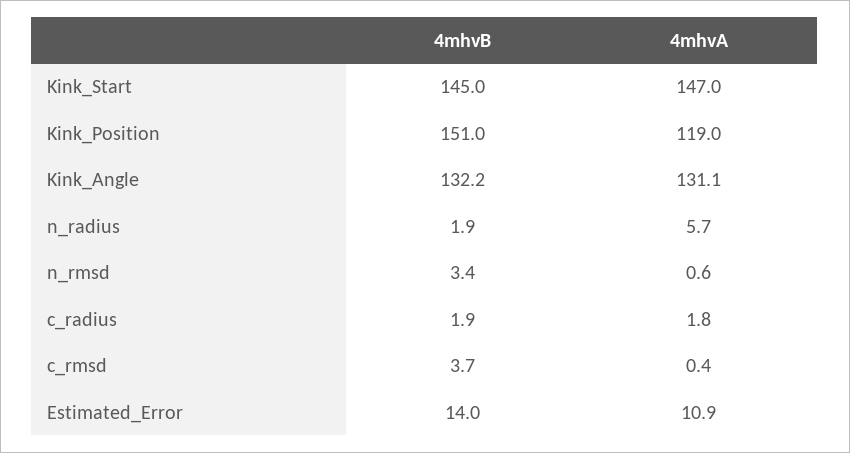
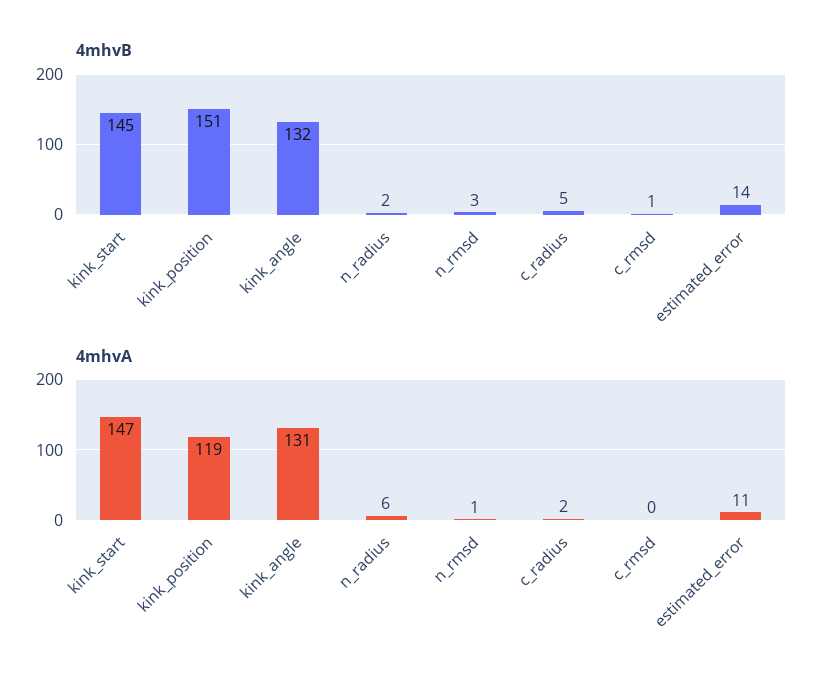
4mhvB, c_radius: 1.9 -> 5
4mhvB, c_rmsd: 3.7 -> 1

